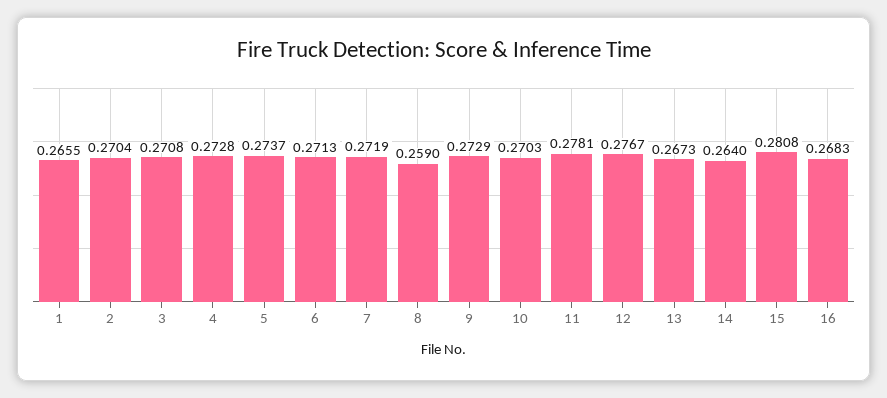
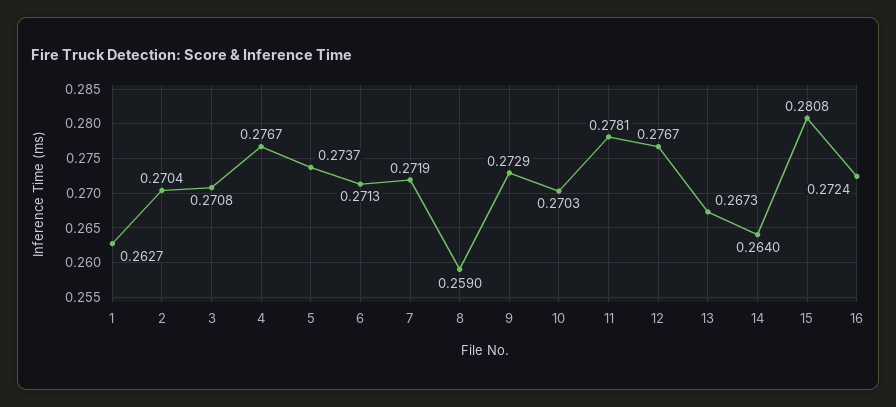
1: 0.2655 -> 0.2627
4: 0.2728 -> 0.2767
16: 0.2683 -> 0.2724

